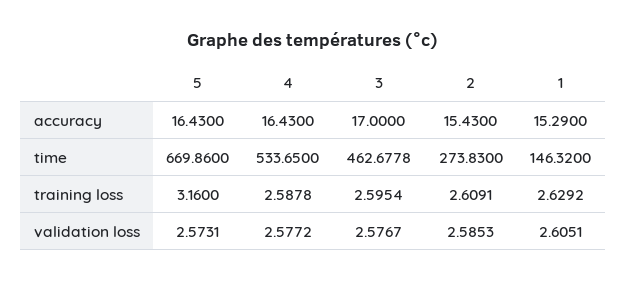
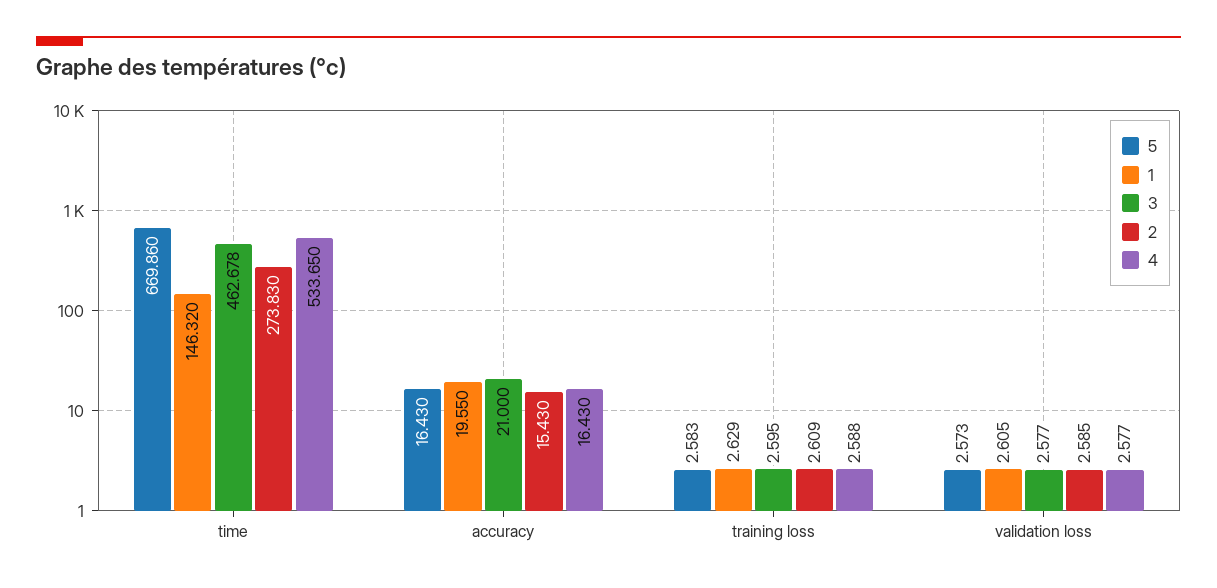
3, accuracy: 17 -> 21
1, accuracy: 15.29 -> 19.55
5, training loss: 3.16 -> 2.583

